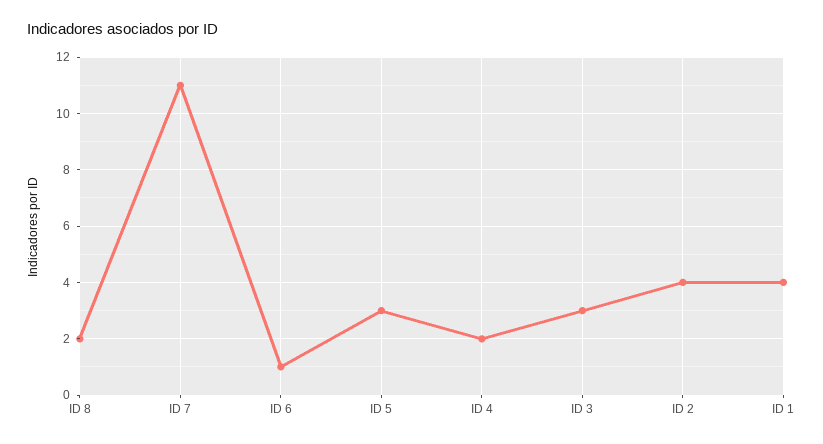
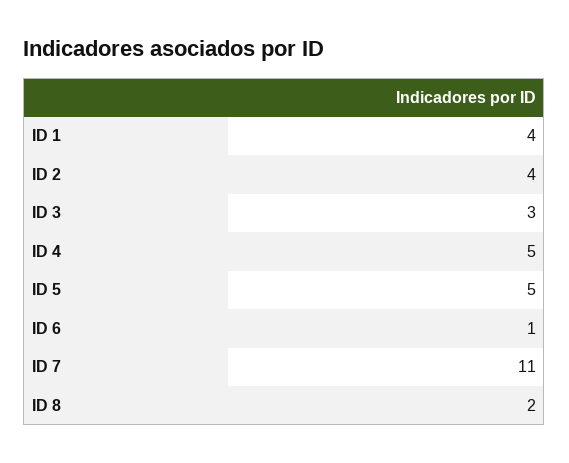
ID 5: 3 -> 5
ID 4: 2 -> 5

